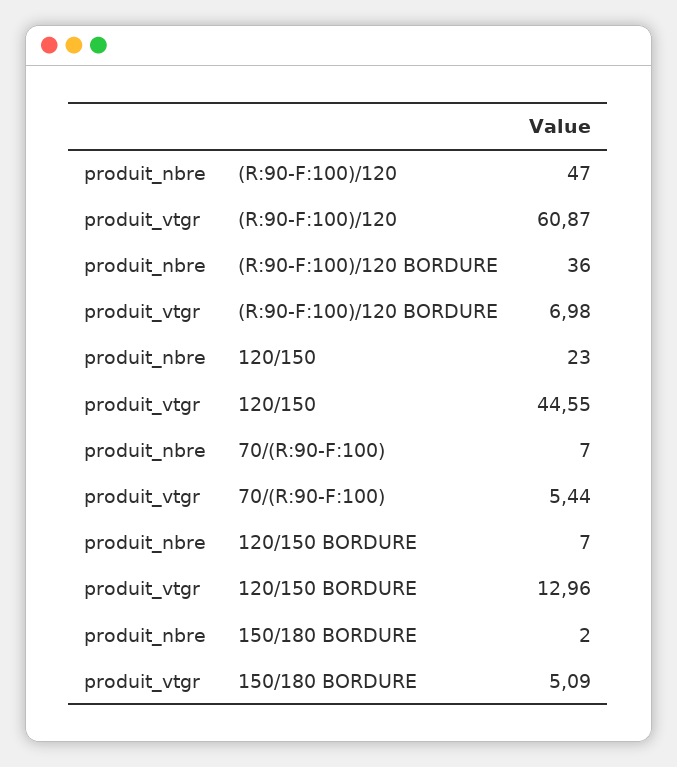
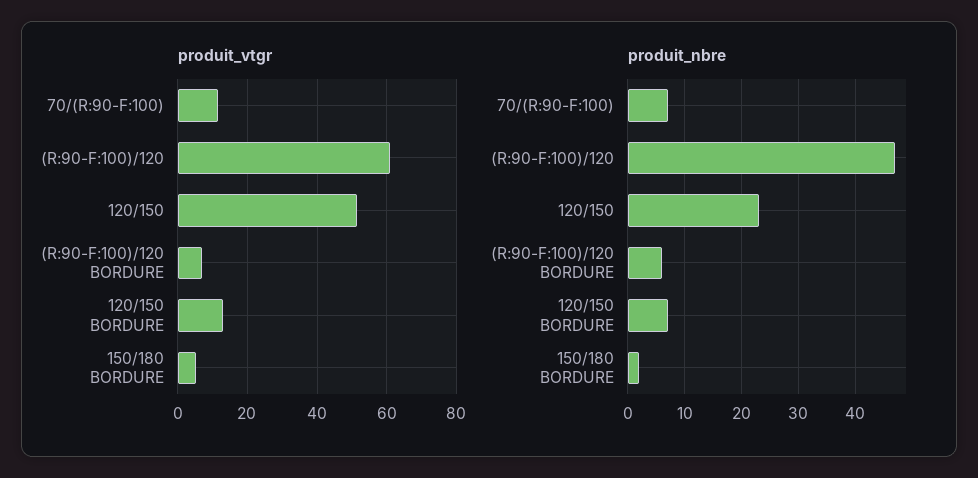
produit_nbre, (R:90-F:100)/120 BORDURE: 36 -> 5
produit_vtgr, 120/150: 44.55 -> 52
produit_vtgr, 70/(R:90-F:100): 5.44 -> 12

